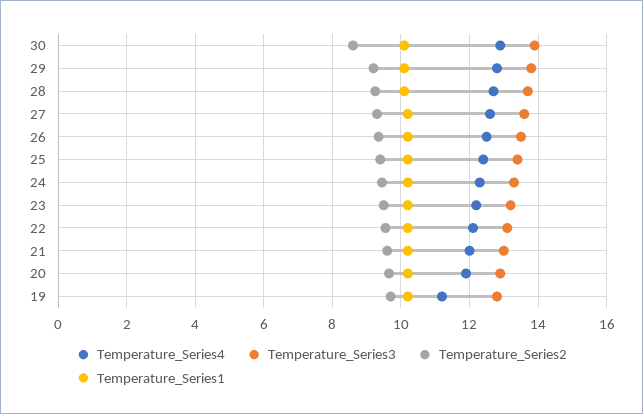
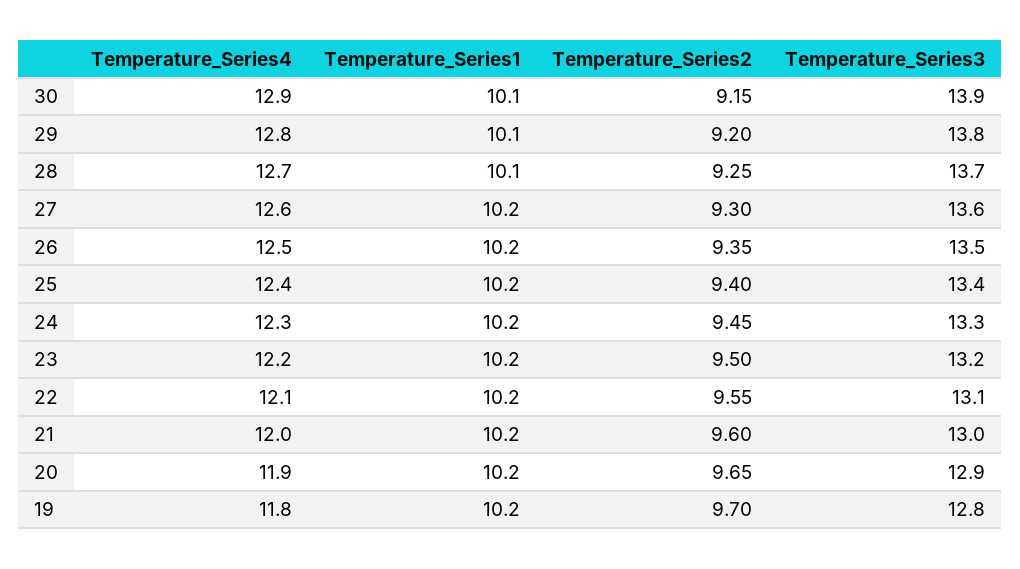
Temperature_Series2, 30: 8.6 -> 9.15
Temperature_Series4, 19: 11.2 -> 11.8

